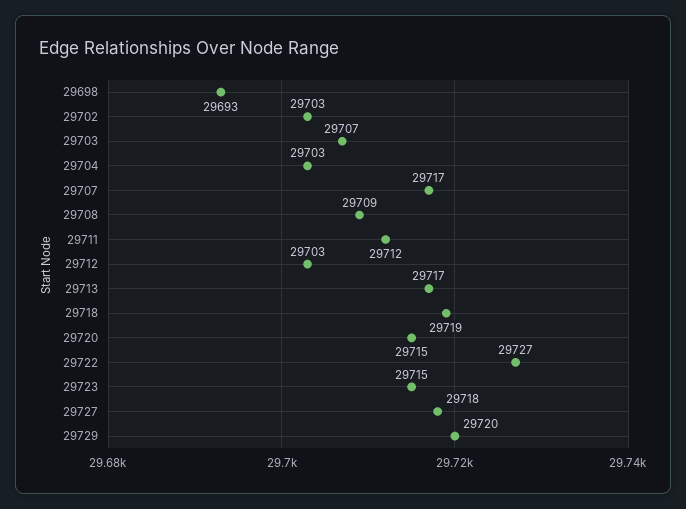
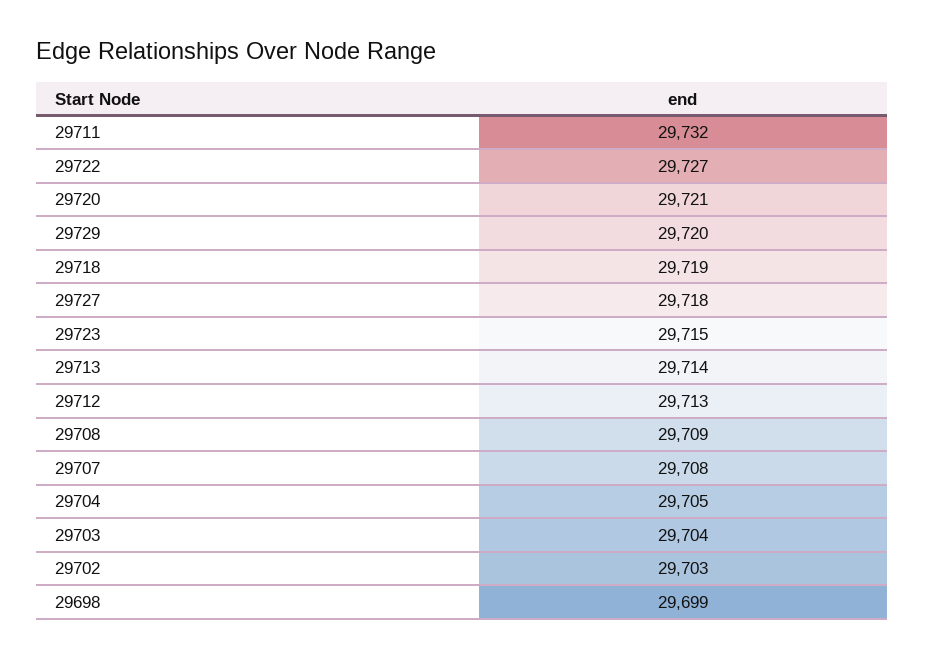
29698: 29693 -> 29699
29703: 29707 -> 29704
29704: 29703 -> 29705
29707: 29717 -> 29708
29711: 29712 -> 29732
29712: 29703 -> 29713
29713: 29717 -> 29714
29720: 29715 -> 29721

